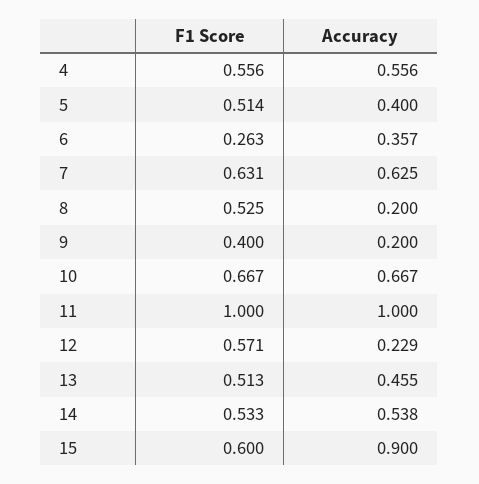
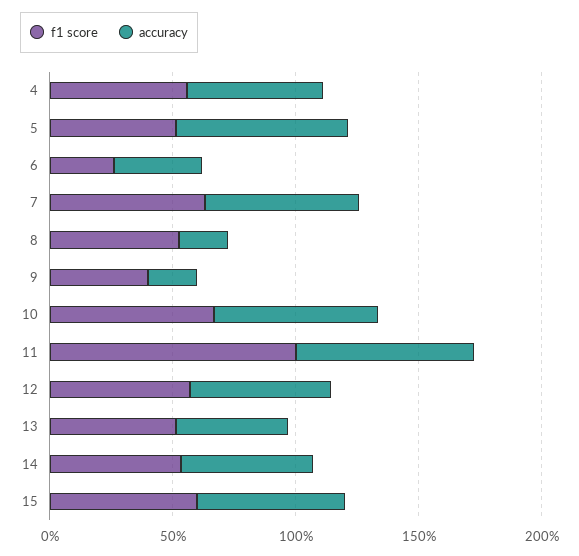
Accuracy, 5: 0.4 -> 0.7
Accuracy, 11: 1 -> 0.7
Accuracy, 12: 0.229 -> 0.6
Accuracy, 15: 0.9 -> 0.6

